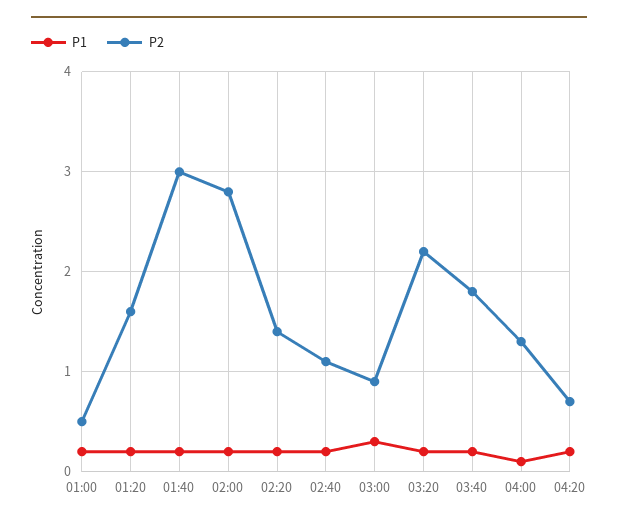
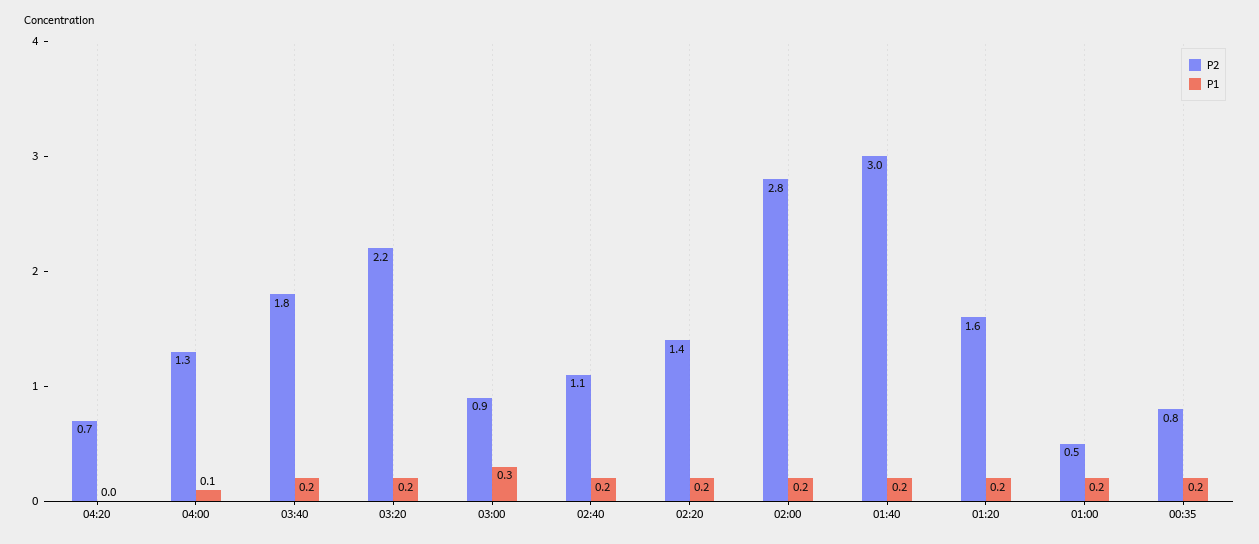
P1, 04:20: 0.2 -> 0
P2, 00:35: none -> 0.8
P1, 00:35: none -> 0.2

